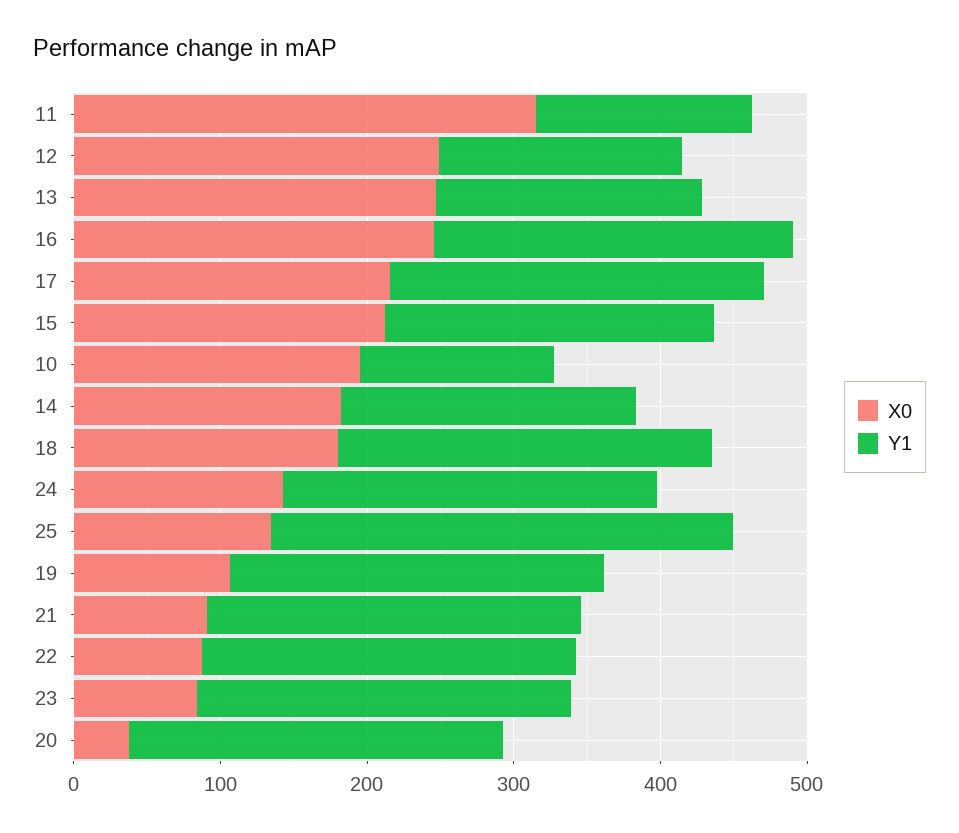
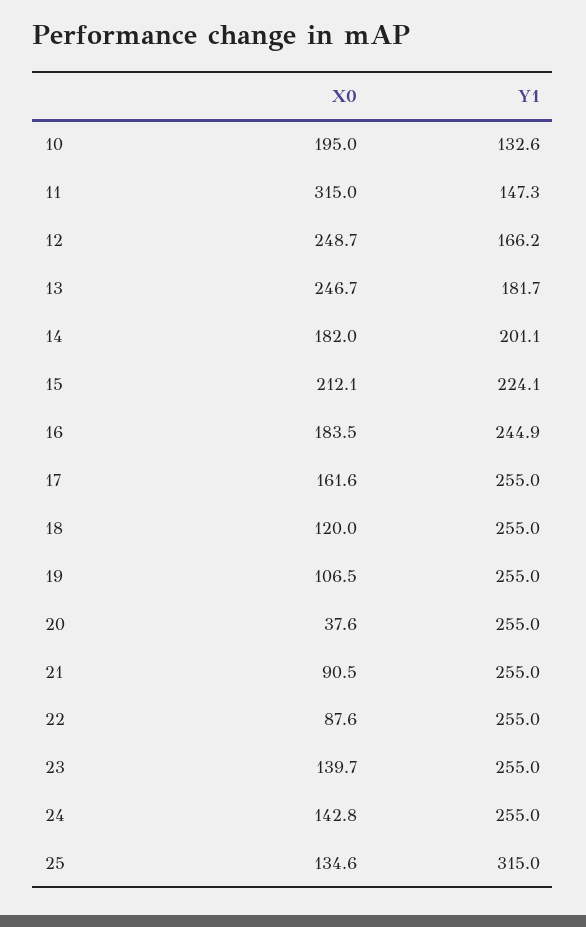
X0, 16: 240 -> 183.5
X0, 17: 220 -> 161.6
X0, 18: 180 -> 120
X0, 23: 80 -> 139.7

